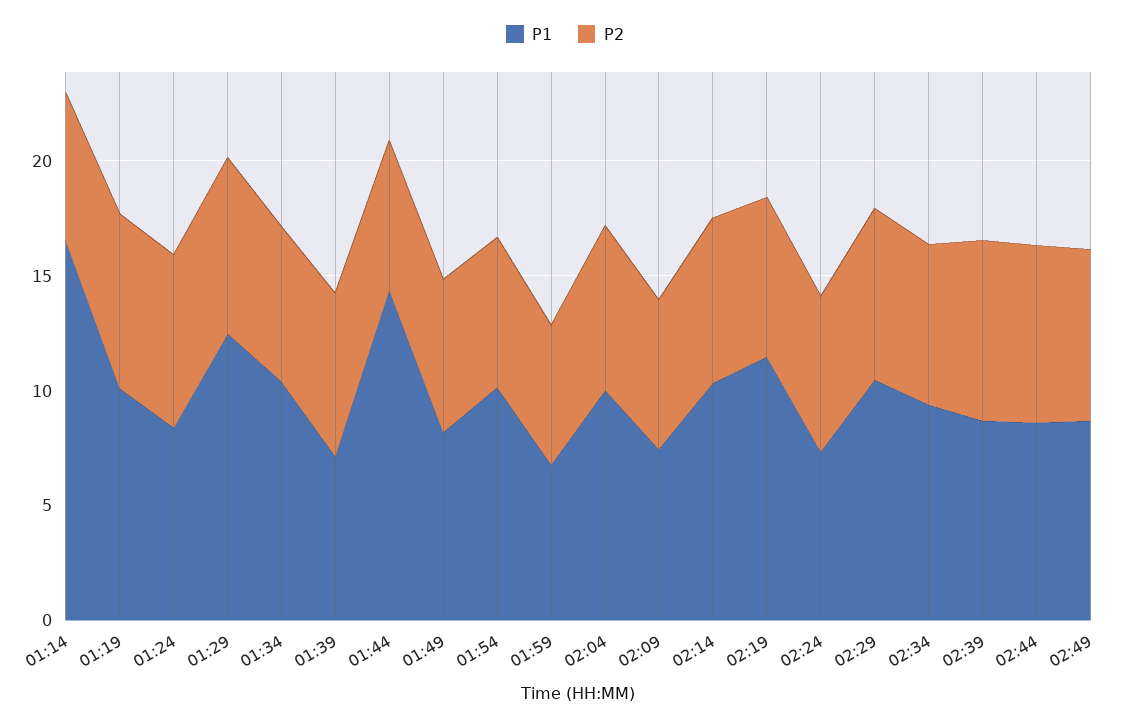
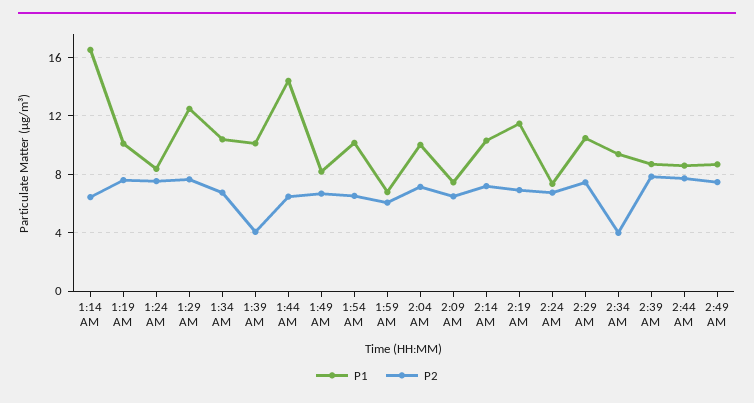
P1, 01:39: 7 -> 10
P2, 01:39: 7 -> 4
P2, 02:34: 7 -> 4

